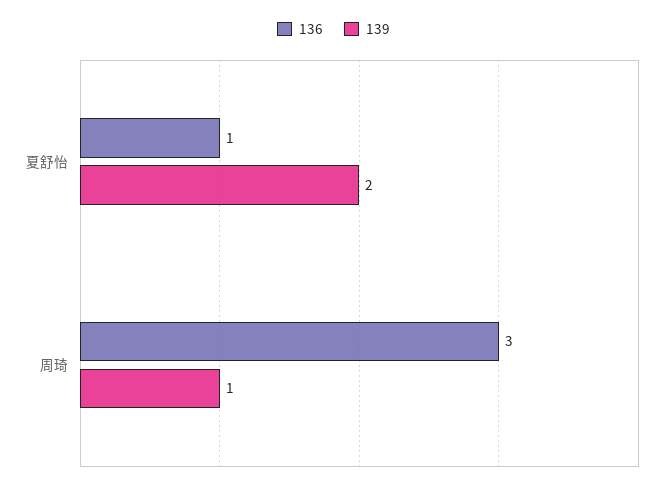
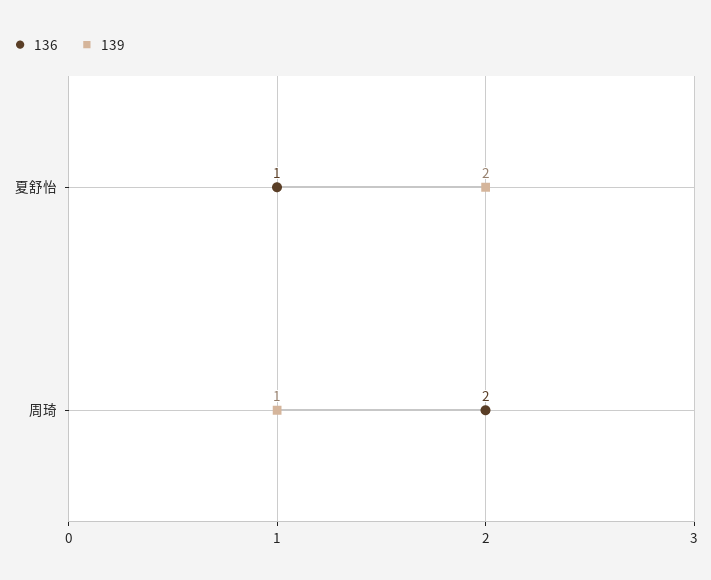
136, 周琦: 3 -> 2

